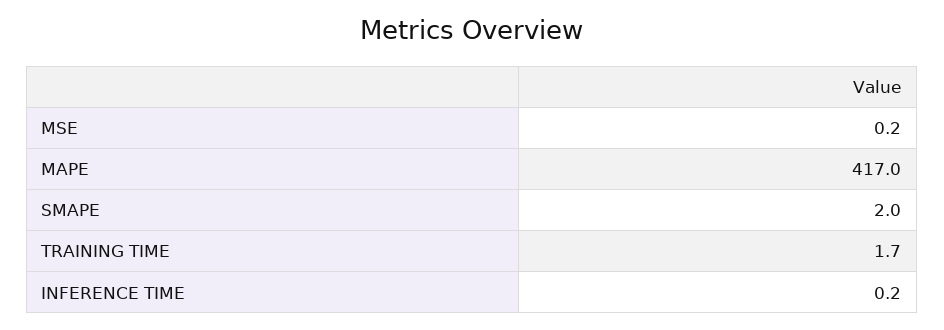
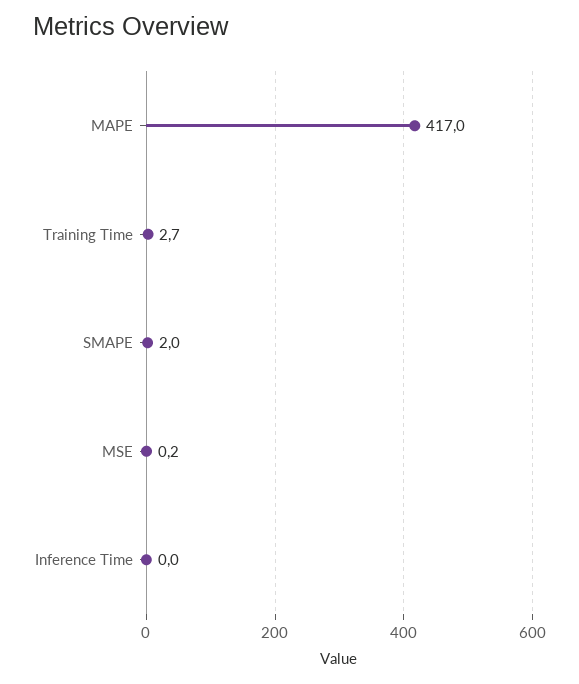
TRAINING TIME: 1.7 -> 2.7
INFERENCE TIME: 0.2 -> 0

